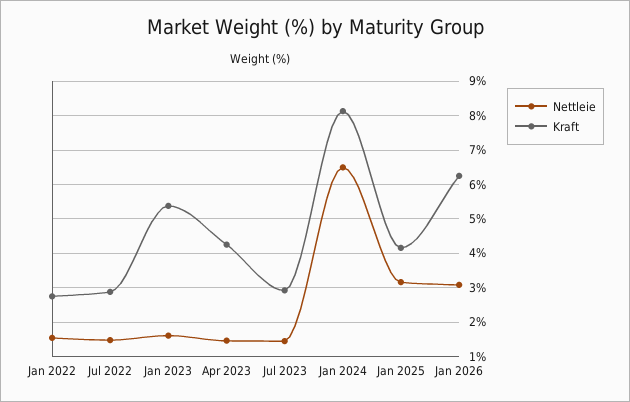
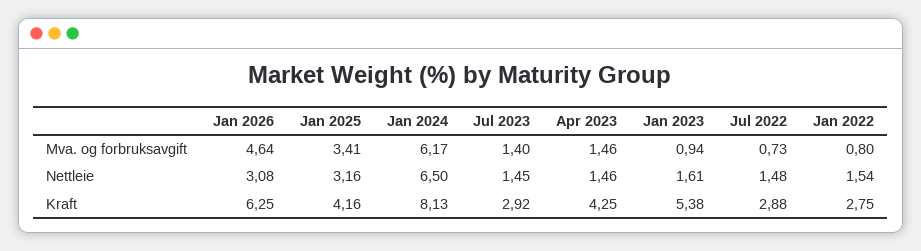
Mva. og forbruksavgift, Jan 2026: none -> 4.64
Mva. og forbruksavgift, Jan 2025: none -> 3.41
Mva. og forbruksavgift, Jan 2024: none -> 6.17
Mva. og forbruksavgift, Jul 2023: none -> 1.4
Mva. og forbruksavgift, Apr 2023: none -> 1.46
Mva. og forbruksavgift, Jan 2023: none -> 0.94
Mva. og forbruksavgift, Jul 2022: none -> 0.73
Mva. og forbruksavgift, Jan 2022: none -> 0.8

